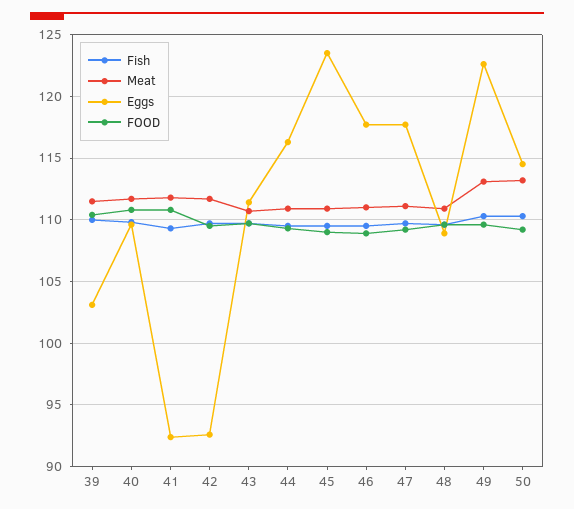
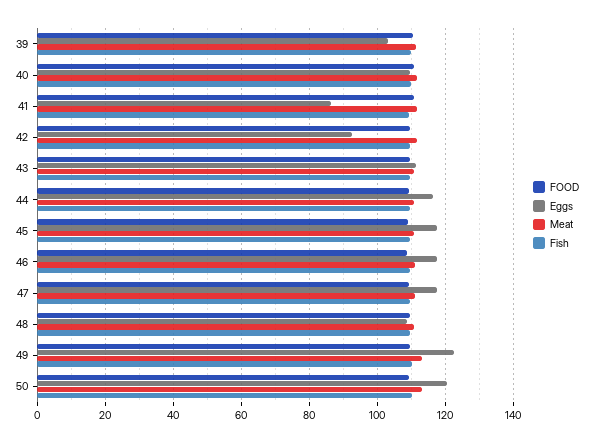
Eggs, 41: 92.5 -> 86
Eggs, 45: 123.5 -> 118
Eggs, 50: 114.5 -> 120

